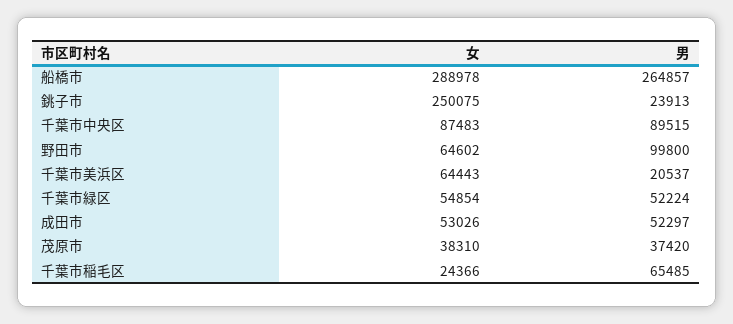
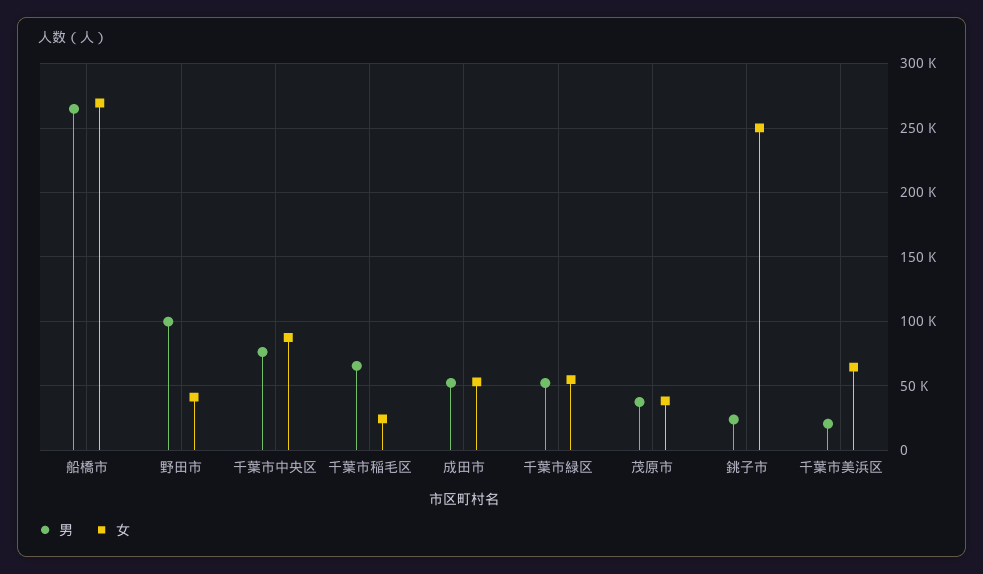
女, 船橋市: 288978 -> 270000
男, 千葉市中央区: 89515 -> 75000
女, 野田市: 64602 -> 40000

